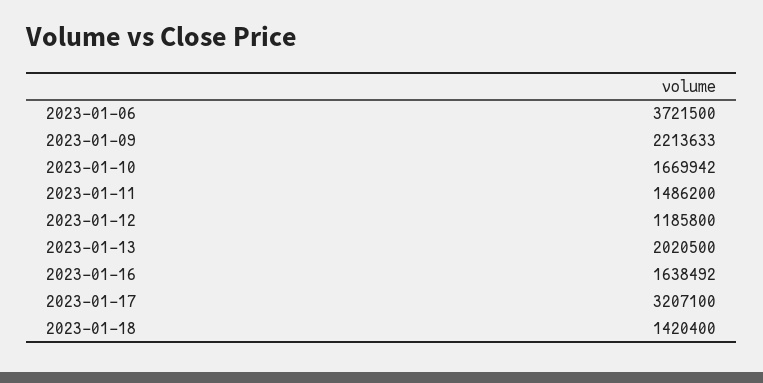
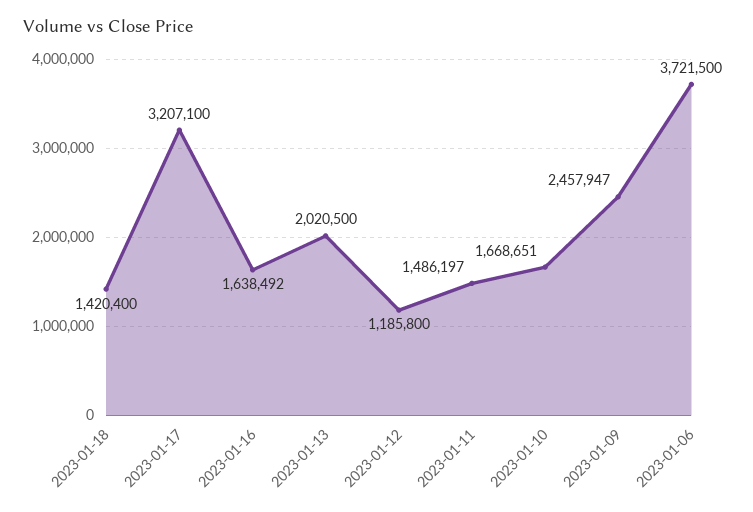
2023-01-09: 2213633 -> 2457947
2023-01-10: 1669942 -> 1668651
2023-01-11: 1486200 -> 1486197

